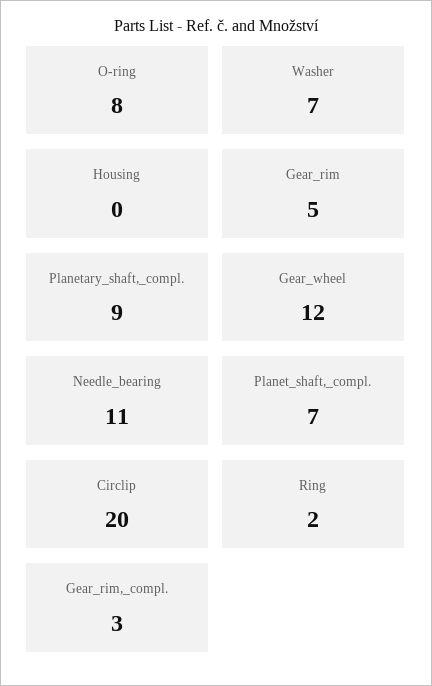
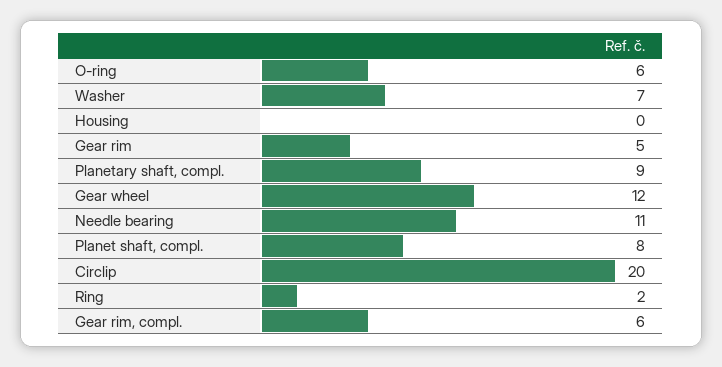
O-ring: 8 -> 6
Planet_shaft,_compl.: 7 -> 8
Gear_rim,_compl.: 3 -> 6

